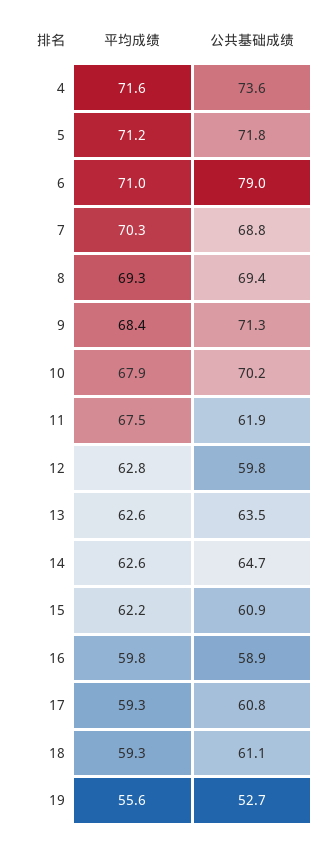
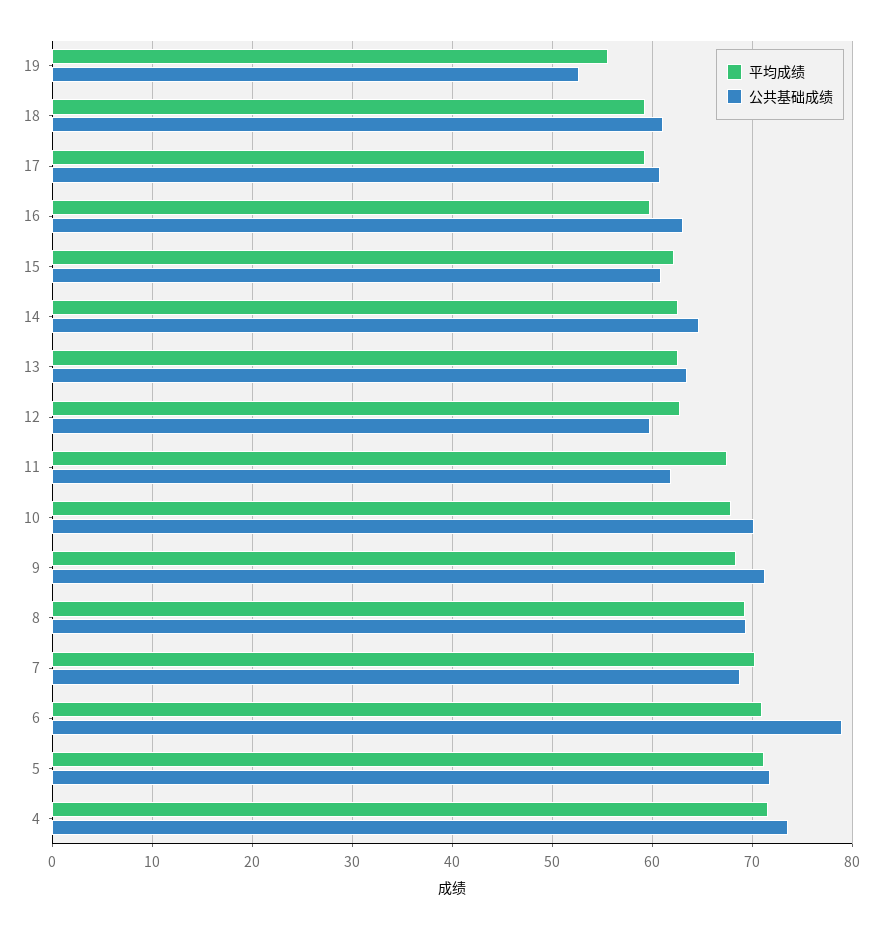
公共基础成绩, 16: 58.9 -> 63

